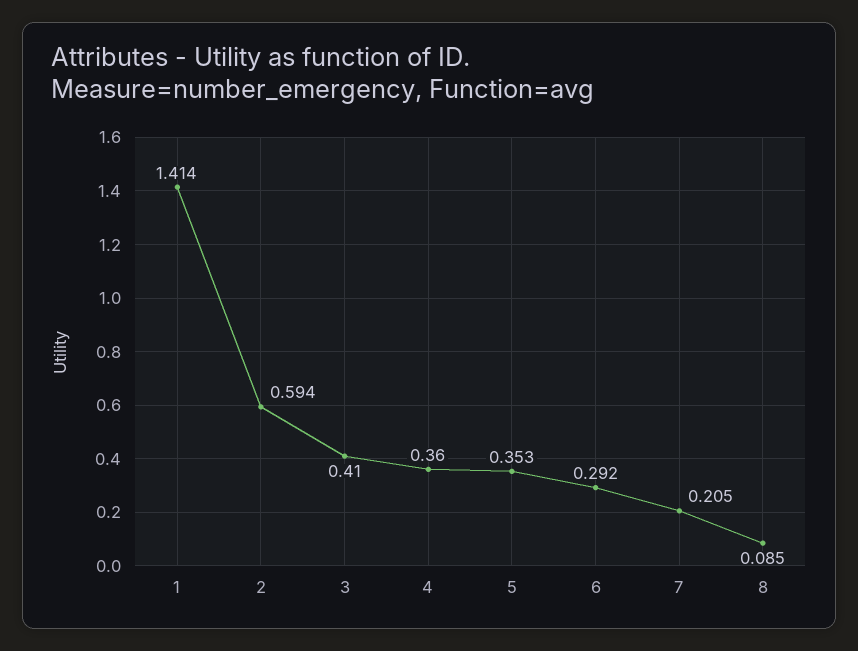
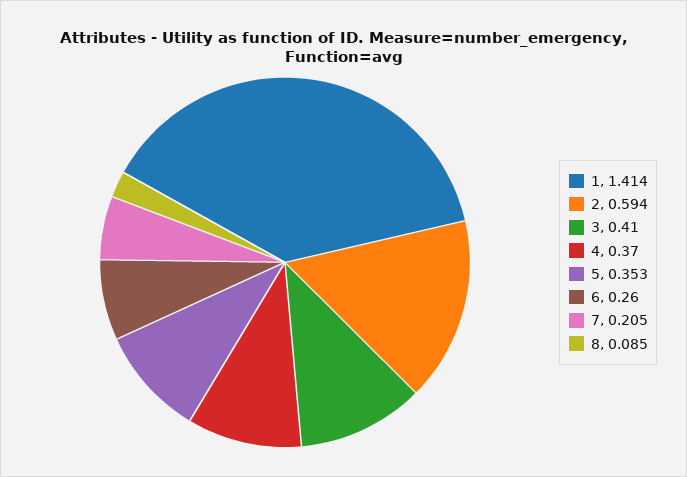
4: 0.36 -> 0.37
6: 0.292 -> 0.26

